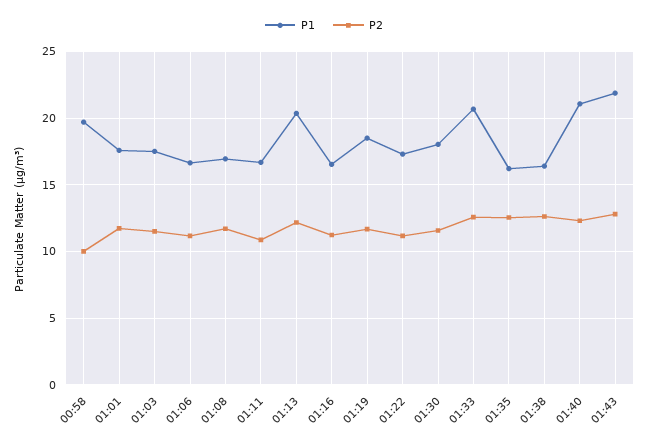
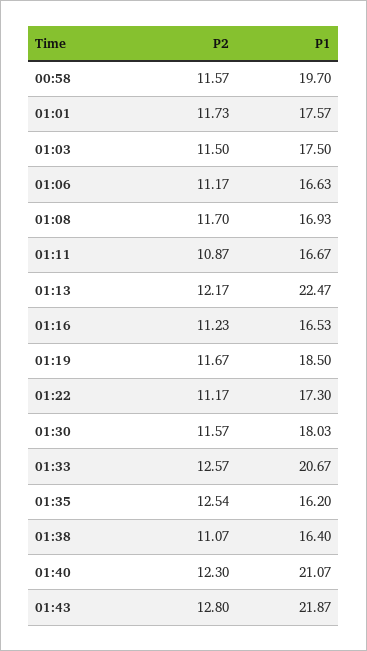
P2, 00:58: 10 -> 11.57
P1, 01:13: 20.5 -> 22.47
P2, 01:38: 12.5 -> 11.07

